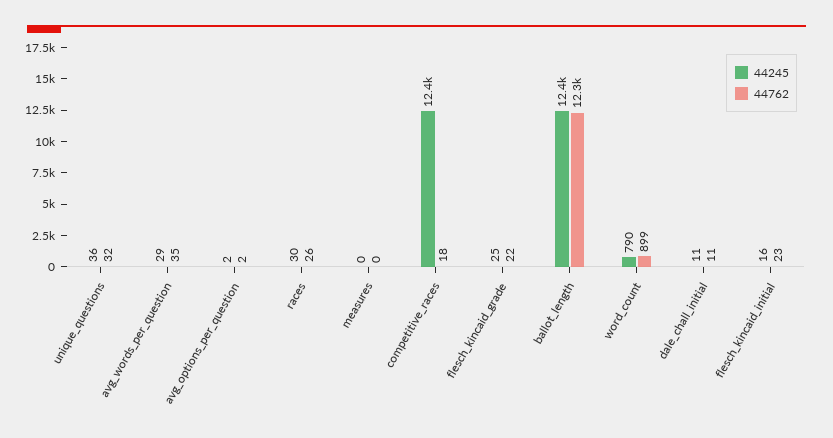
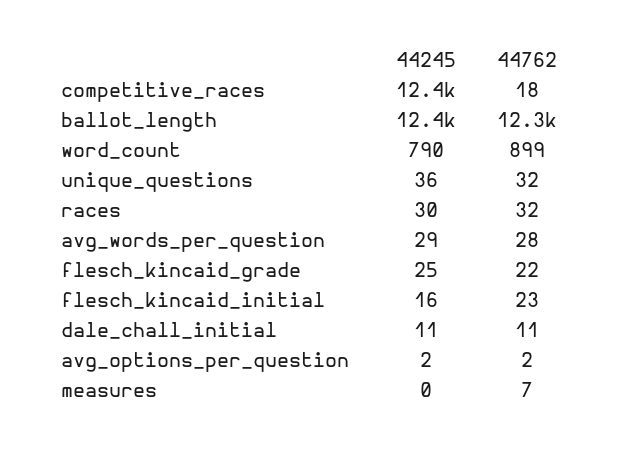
44762, avg_words_per_question: 35 -> 28
44762, races: 26 -> 32
44762, measures: 0 -> 7

